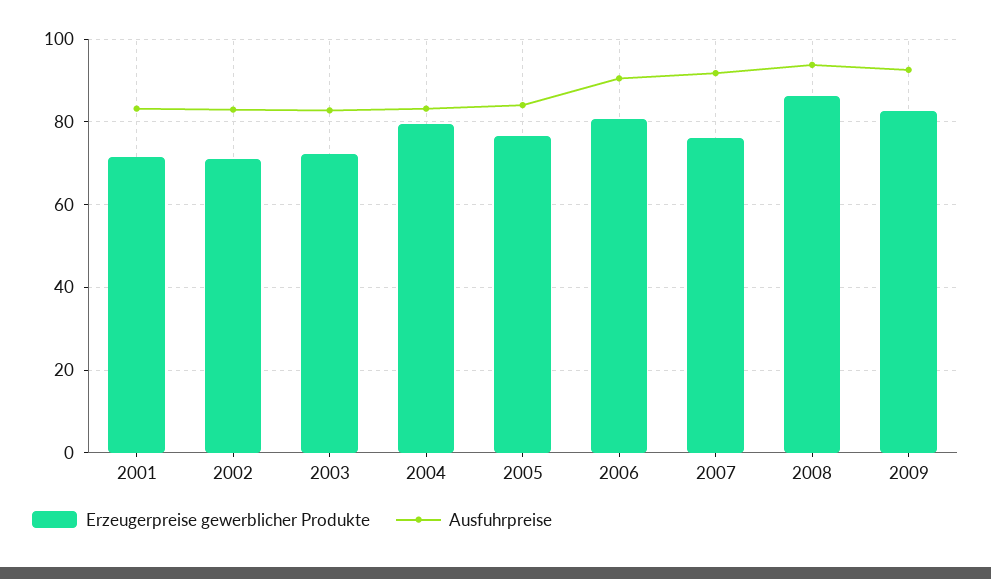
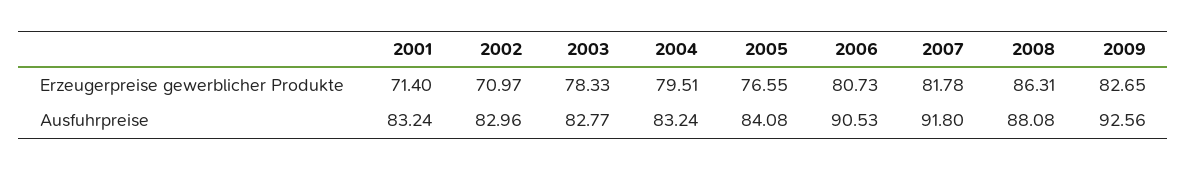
Erzeugerpreise gewerblicher Produkte, 2003: 72 -> 78.33
Erzeugerpreise gewerblicher Produkte, 2007: 76 -> 81.78
Ausfuhrpreise, 2008: 94 -> 88.08

